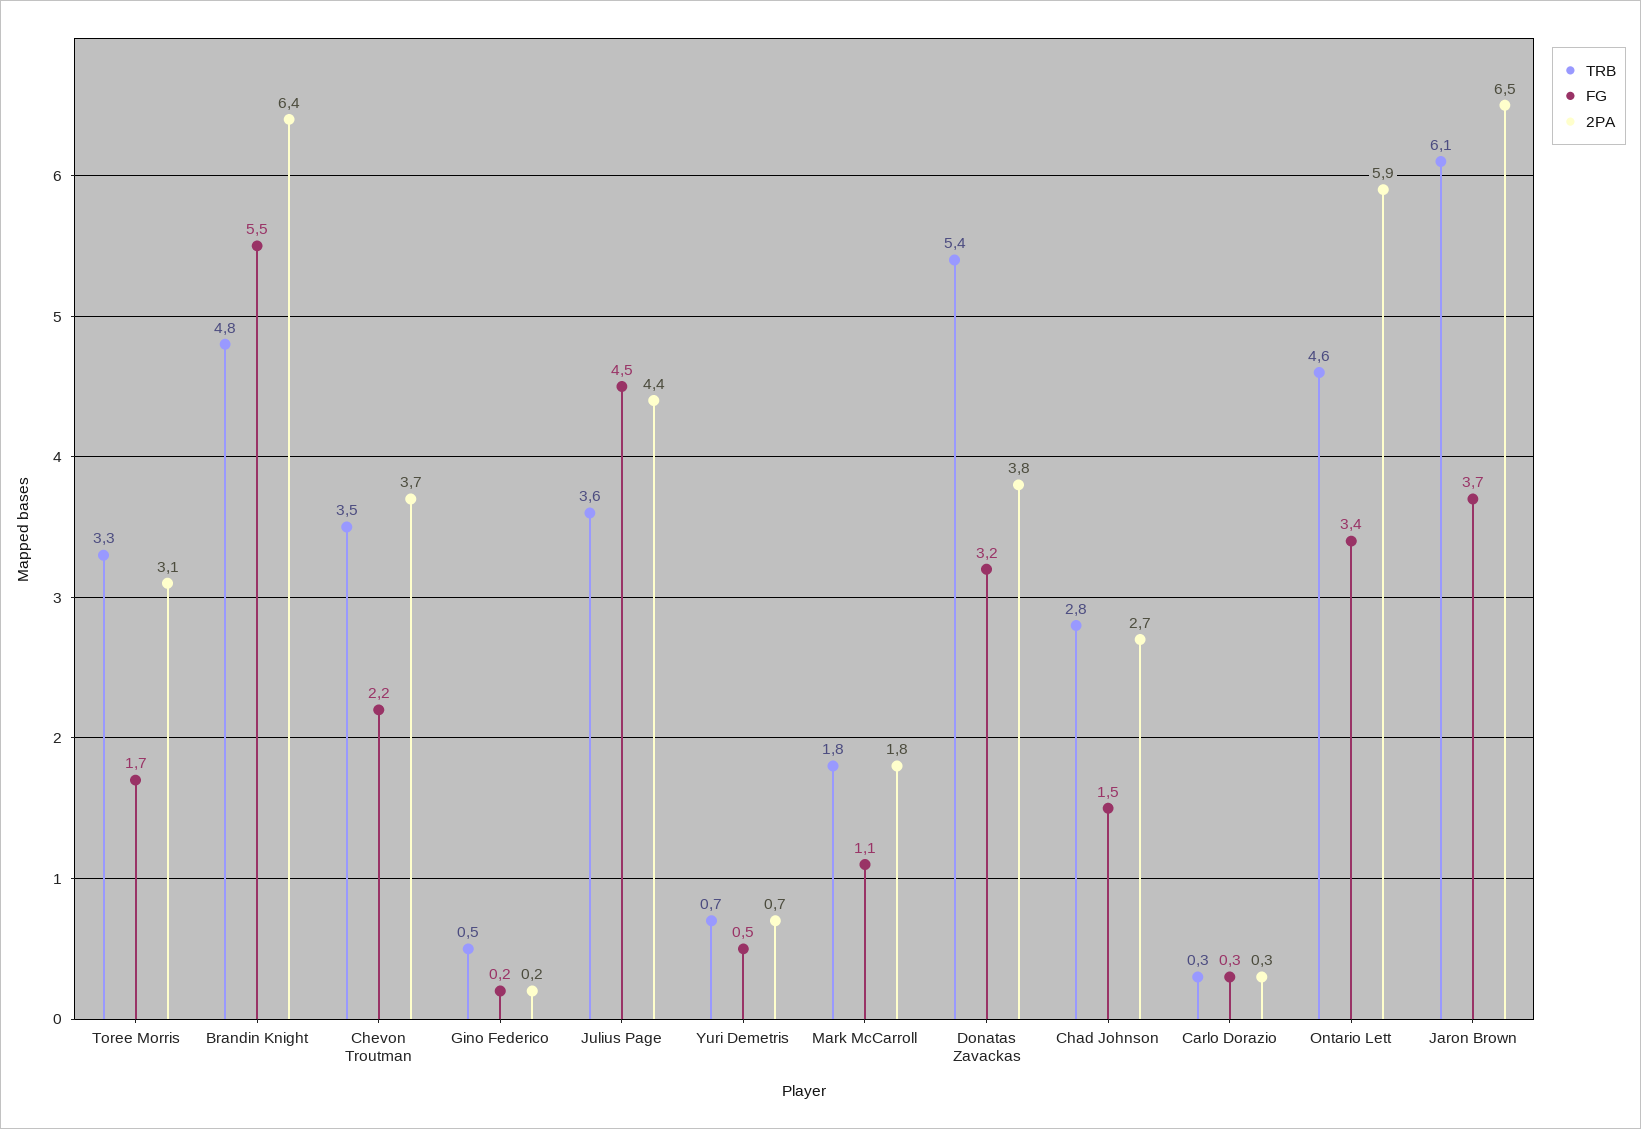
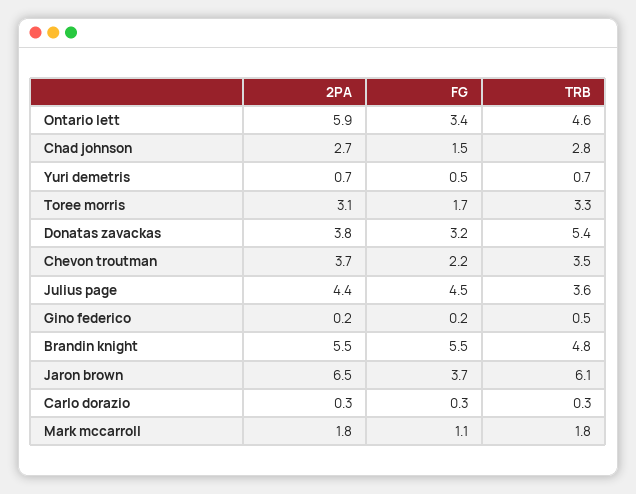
2PA, Brandin Knight: 6.4 -> 5.5

